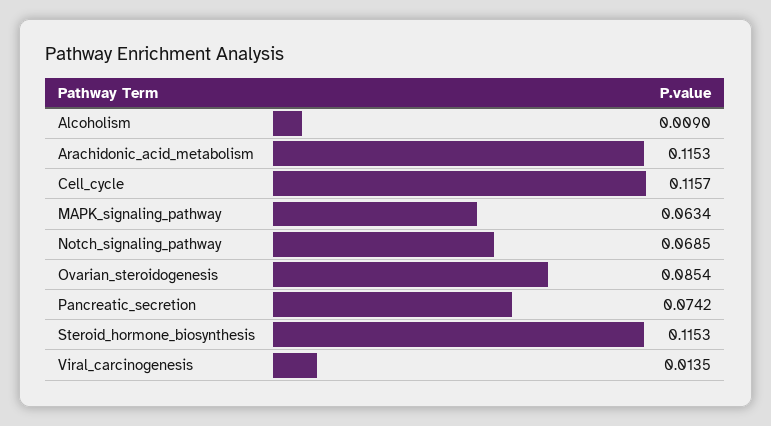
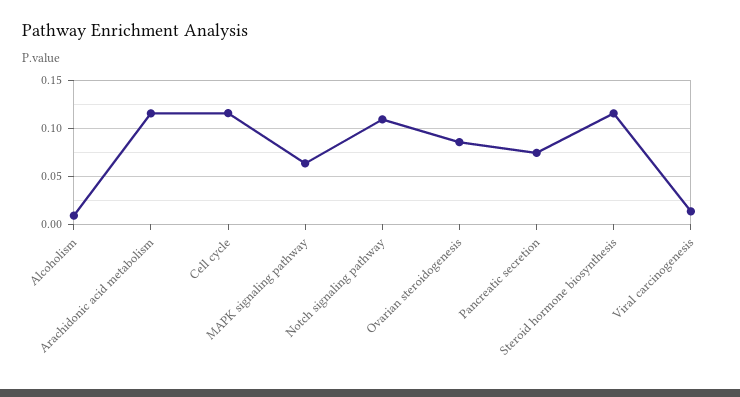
Notch_signaling_pathway: 0.0685 -> 0.11

